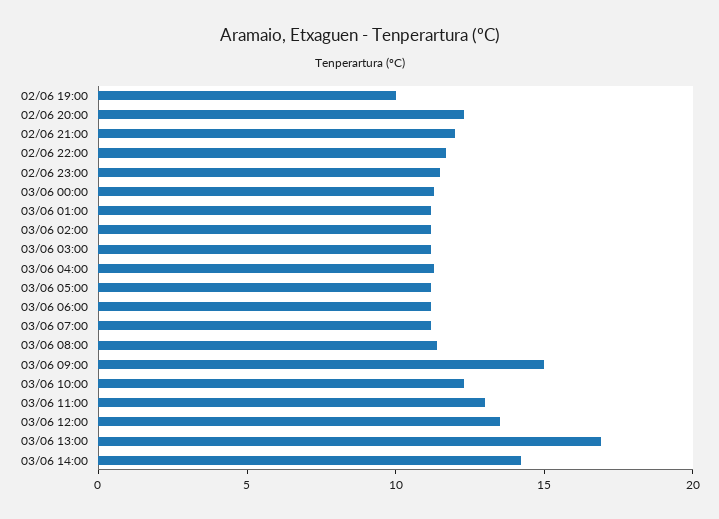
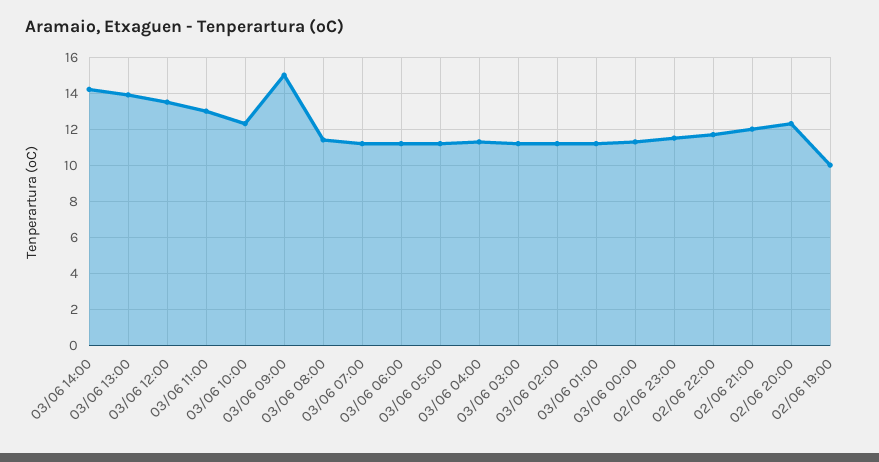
03/06 13:00: 17 -> 14

